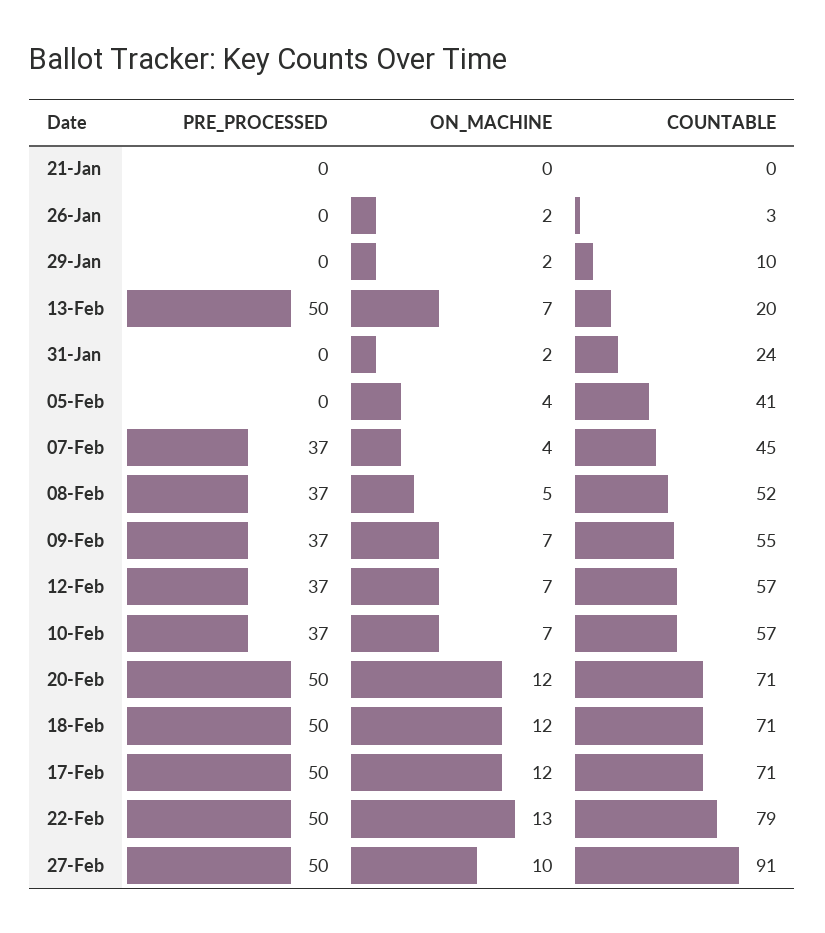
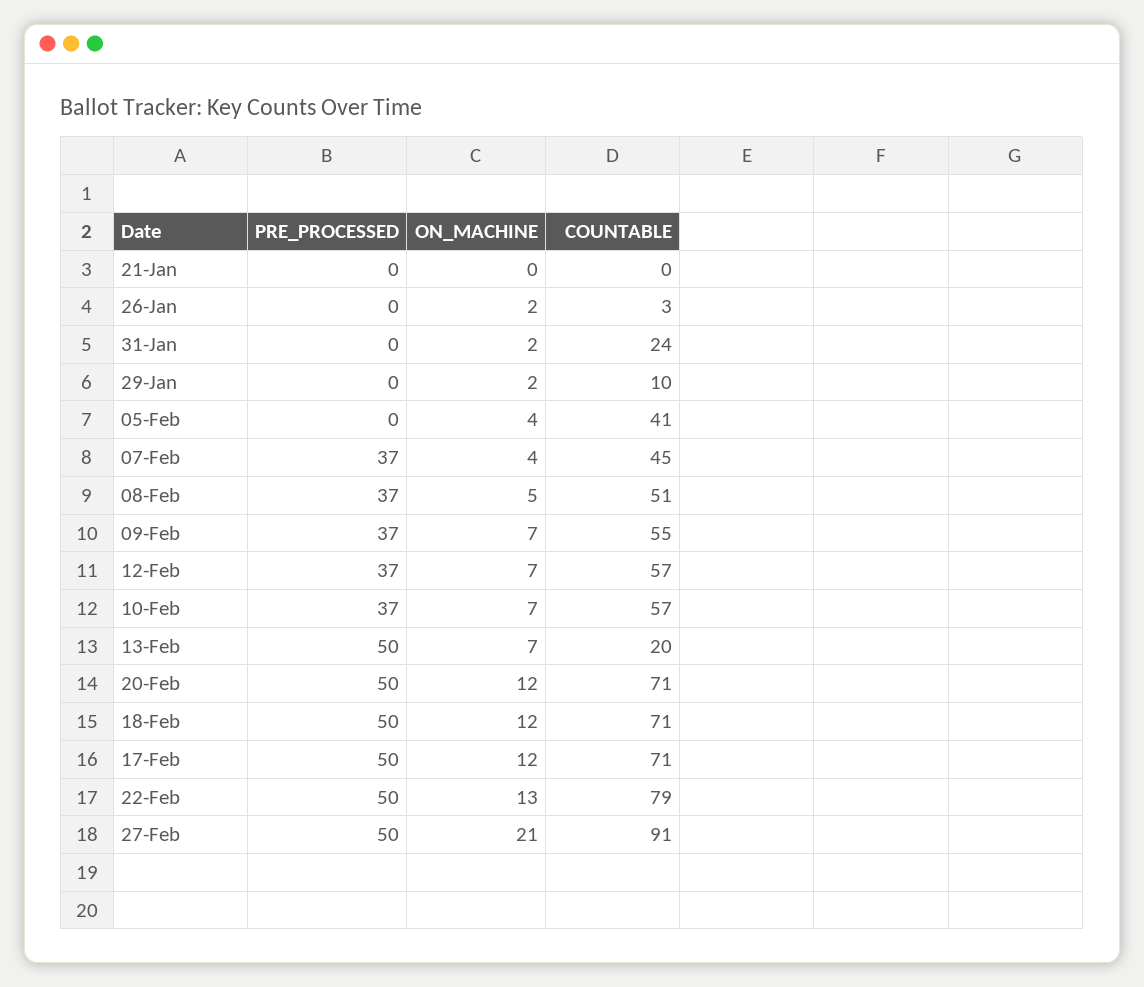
COUNTABLE, 08-Feb: 52 -> 51
ON_MACHINE, 27-Feb: 10 -> 21

